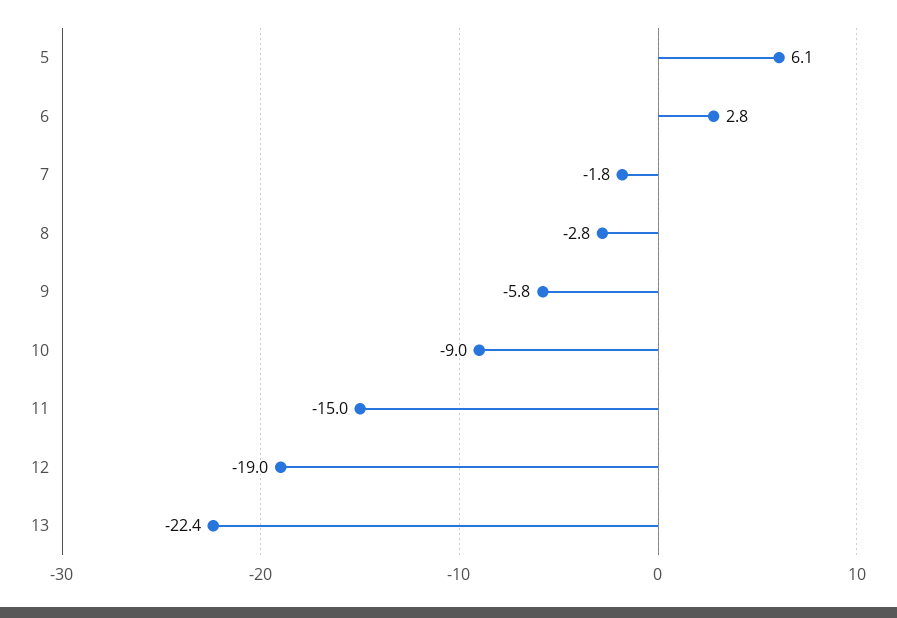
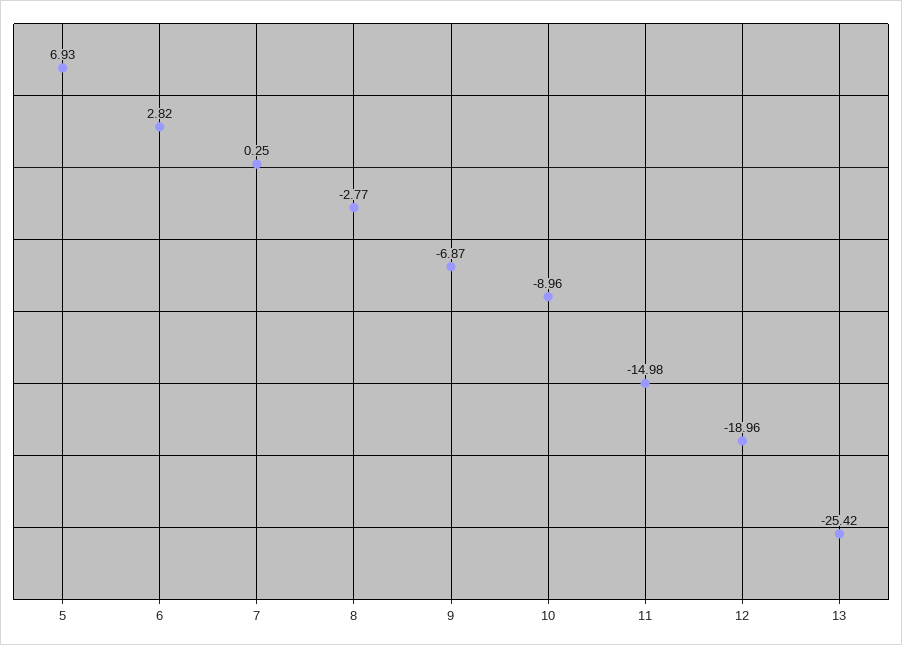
5: 6.1 -> 6.93
7: -1.8 -> 0.25
9: -5.8 -> -6.87
13: -22.4 -> -25.42

